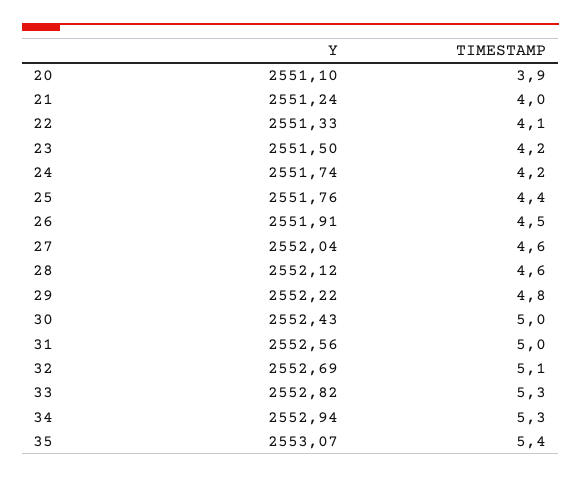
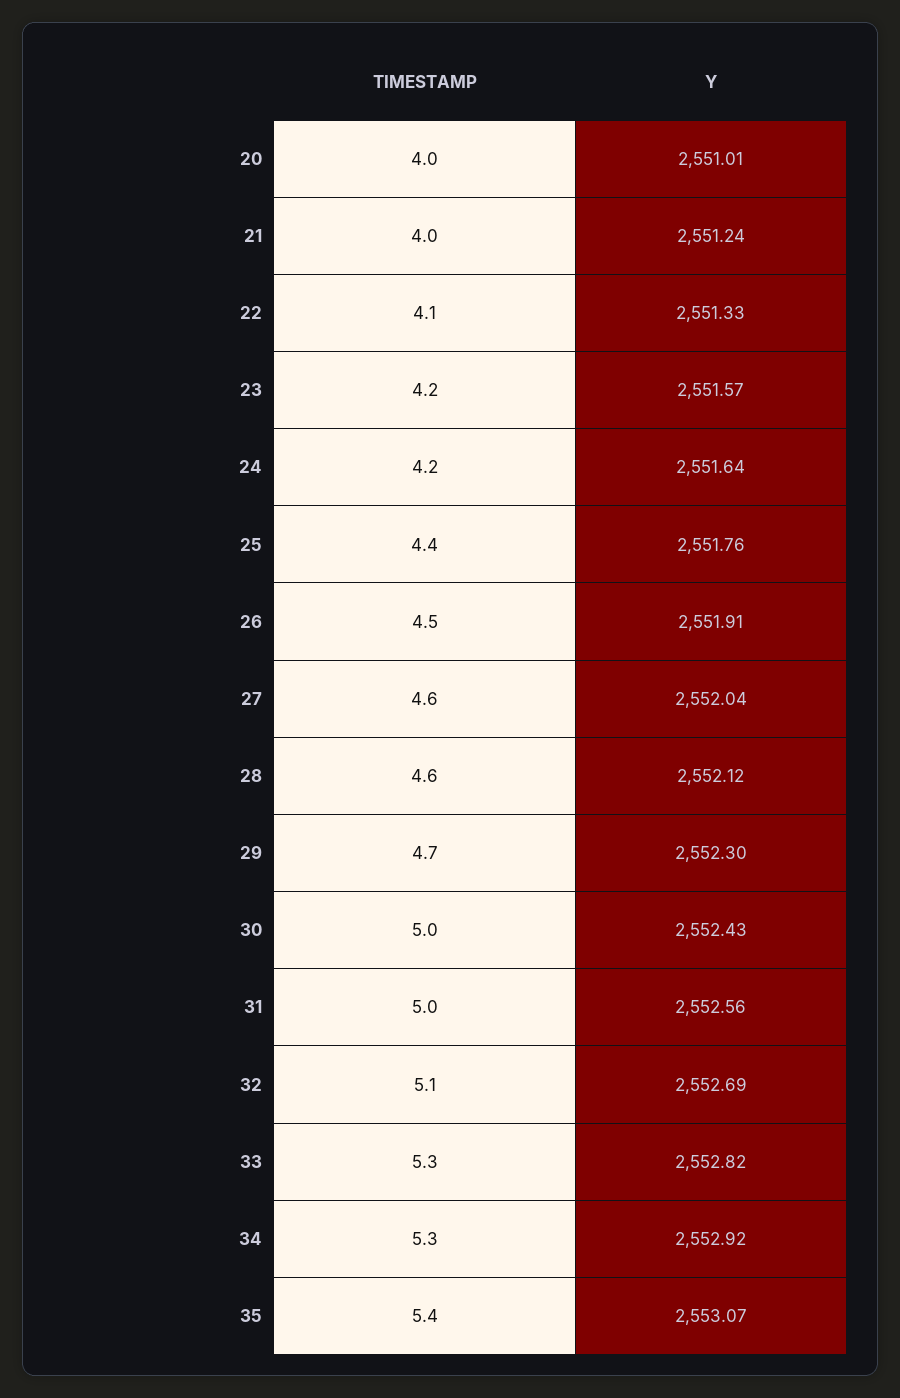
Y, 20: 2551.1 -> 2551.01
TIMESTAMP, 20: 3.9 -> 4
Y, 23: 2551.5 -> 2551.57
Y, 24: 2551.74 -> 2551.64
Y, 29: 2552.22 -> 2552.3
TIMESTAMP, 29: 4.8 -> 4.7
Y, 34: 2552.94 -> 2552.92

